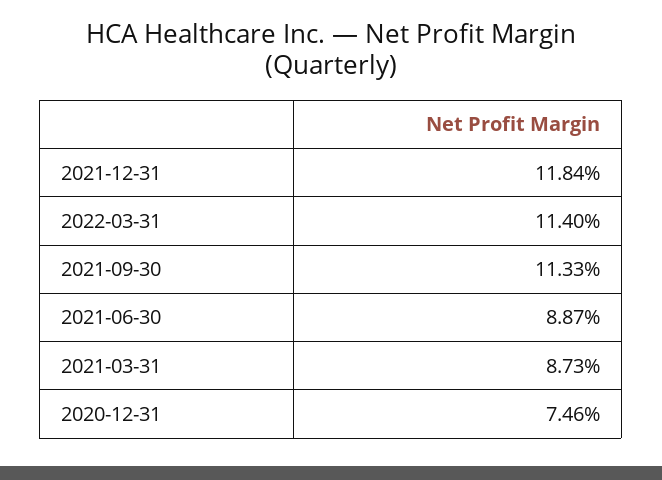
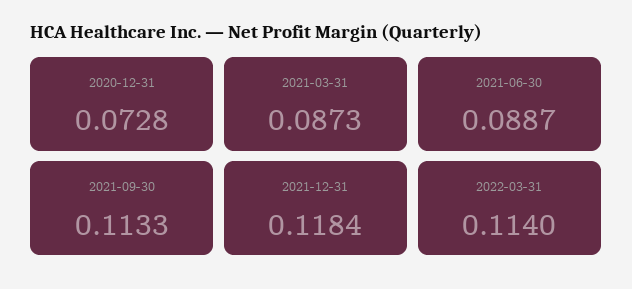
2020-12-31: 0.0746 -> 0.0728

